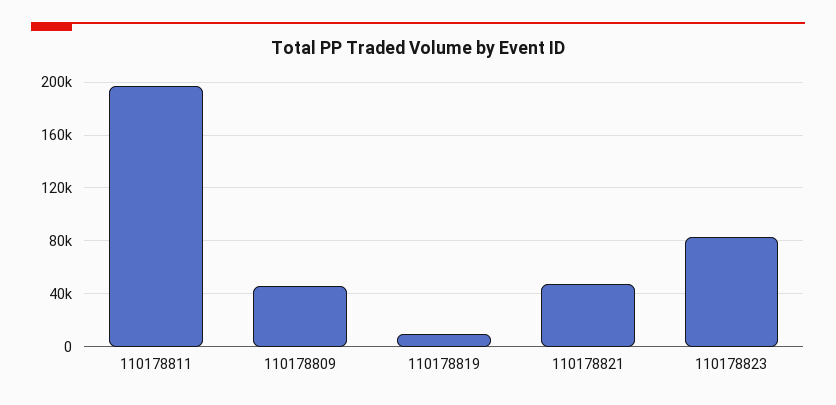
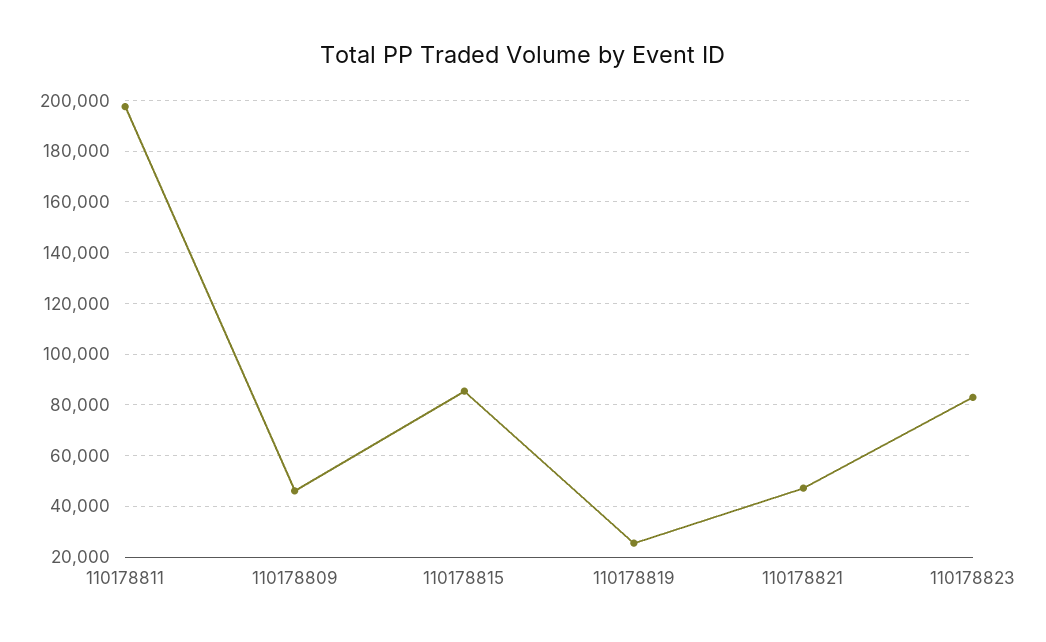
110178819: 10000 -> 25000
110178815: none -> 85000

